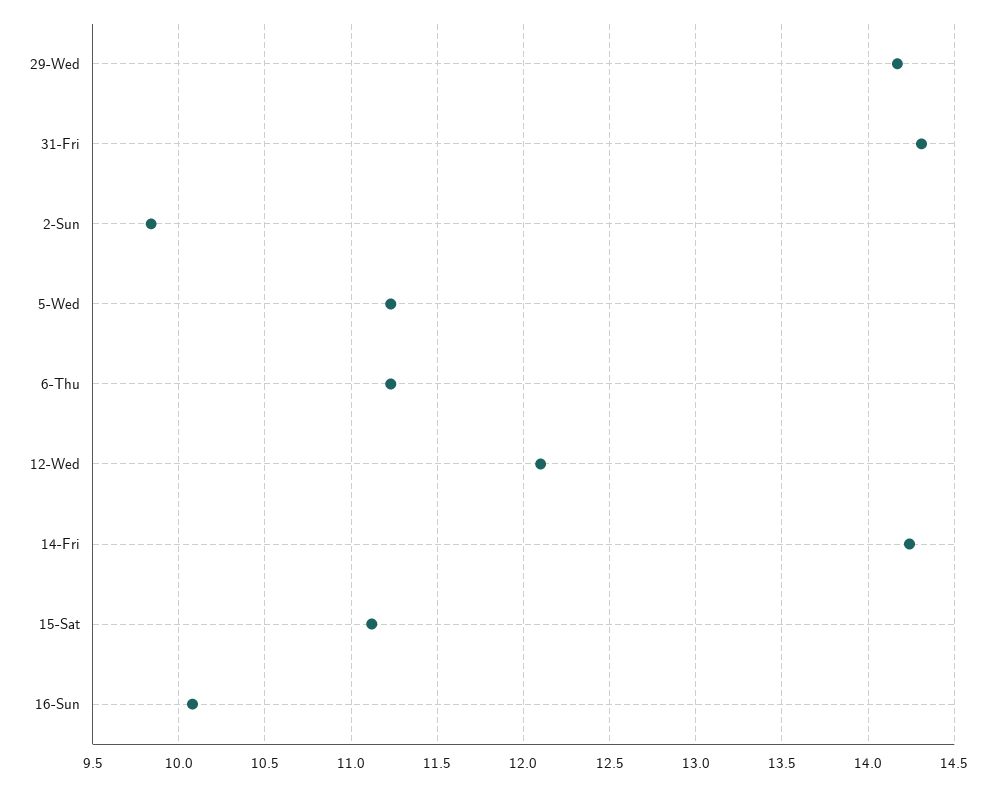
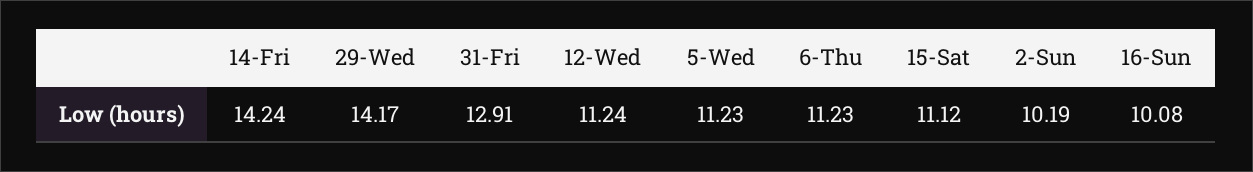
31-Fri: 14.3 -> 12.91
2-Sun: 9.85 -> 10.19
12-Wed: 12.1 -> 11.24

